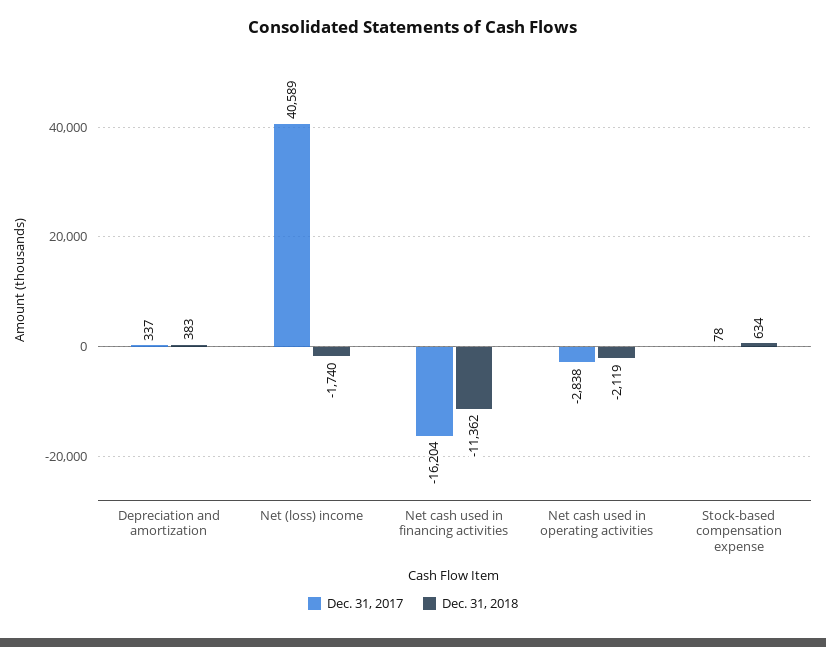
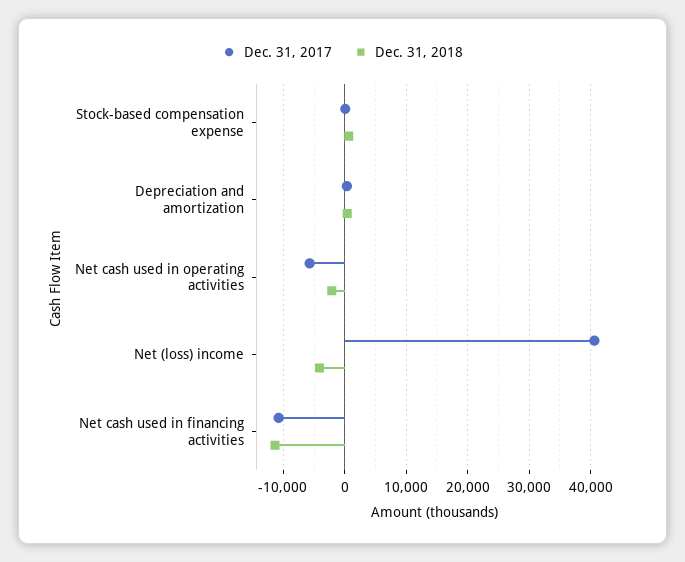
Dec. 31, 2018, Net (loss) income: -1740 -> -4000
Dec. 31, 2017, Net cash used in financing activities: -16204 -> -11000
Dec. 31, 2017, Net cash used in operating activities: -2838 -> -6000

